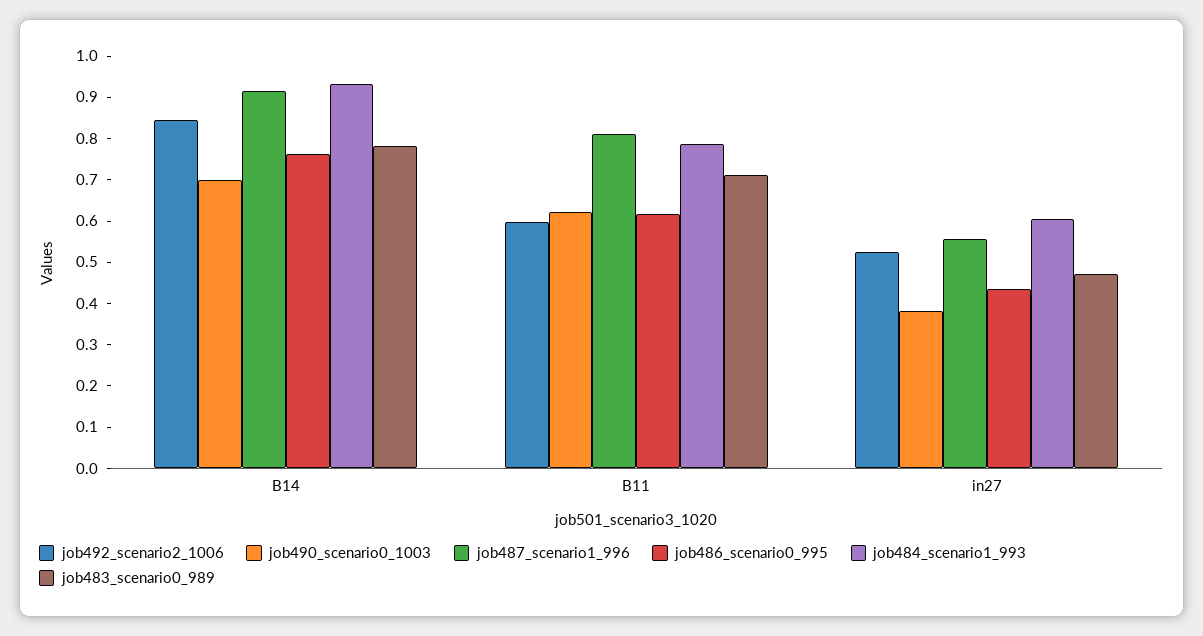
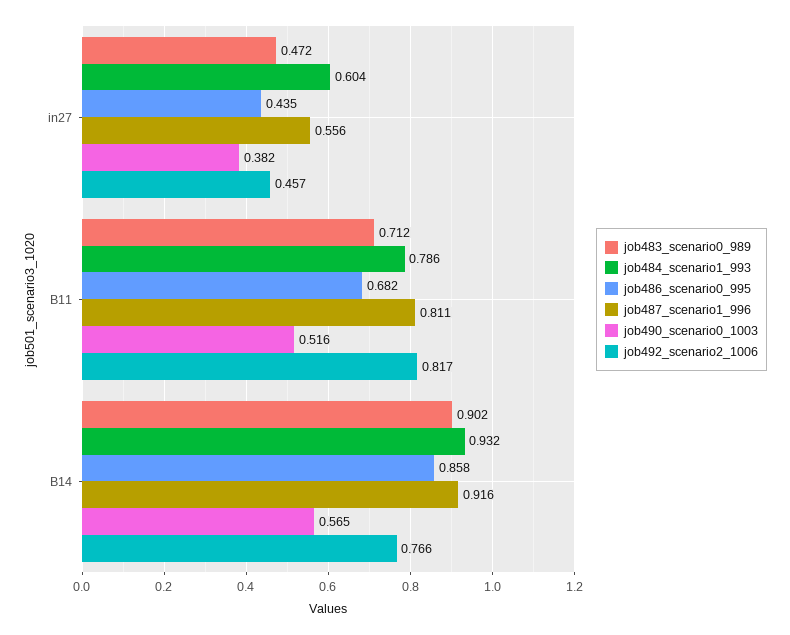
job492_scenario2_1006, B14: 0.84 -> 0.766
job490_scenario0_1003, B14: 0.7 -> 0.565
job486_scenario0_995, B14: 0.76 -> 0.858
job483_scenario0_989, B14: 0.78 -> 0.902
job492_scenario2_1006, B11: 0.6 -> 0.817
job490_scenario0_1003, B11: 0.62 -> 0.516
job486_scenario0_995, B11: 0.62 -> 0.682
job492_scenario2_1006, in27: 0.52 -> 0.457

